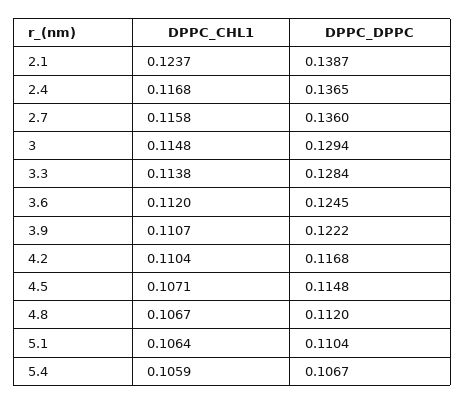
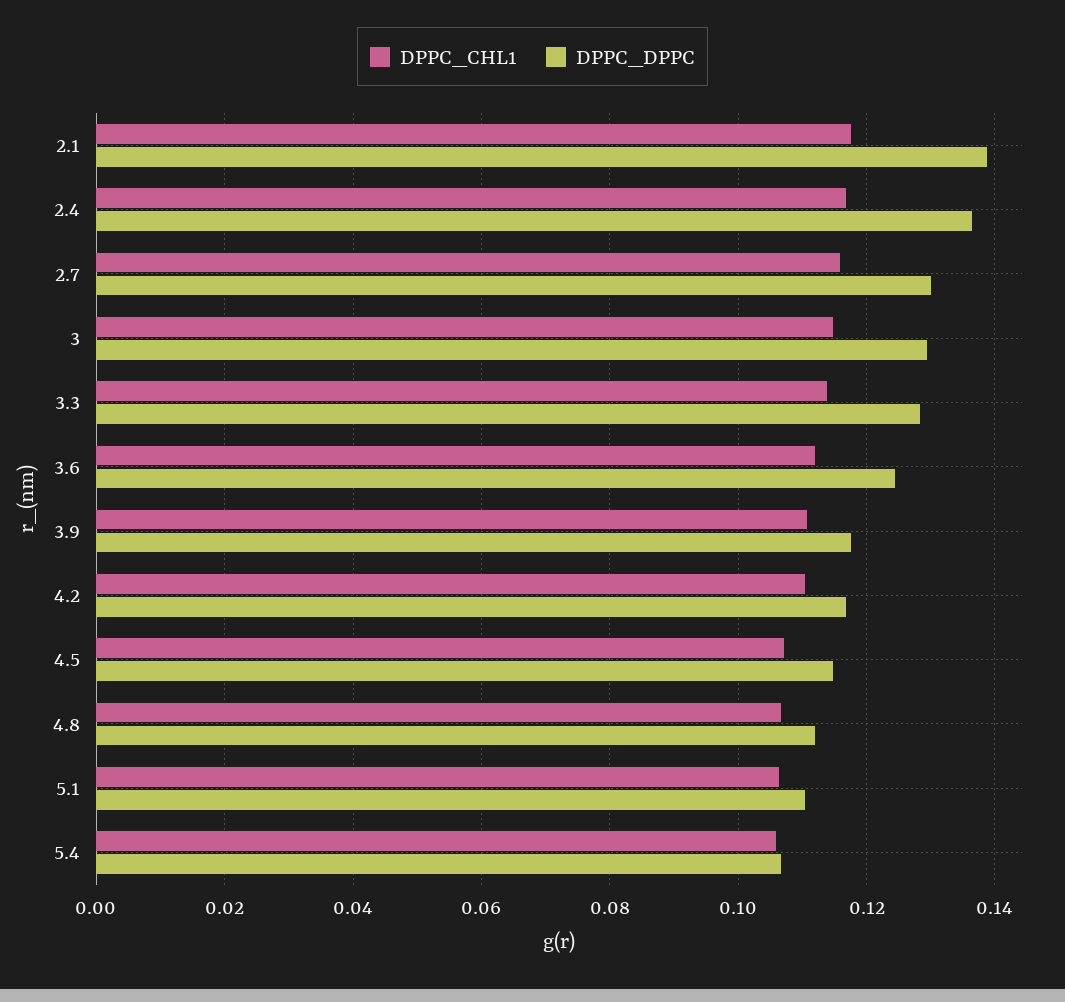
DPPC_CHL1, 2.1: 0.1237 -> 0.118
DPPC_DPPC, 2.7: 0.136 -> 0.13
DPPC_DPPC, 3.9: 0.1222 -> 0.118

